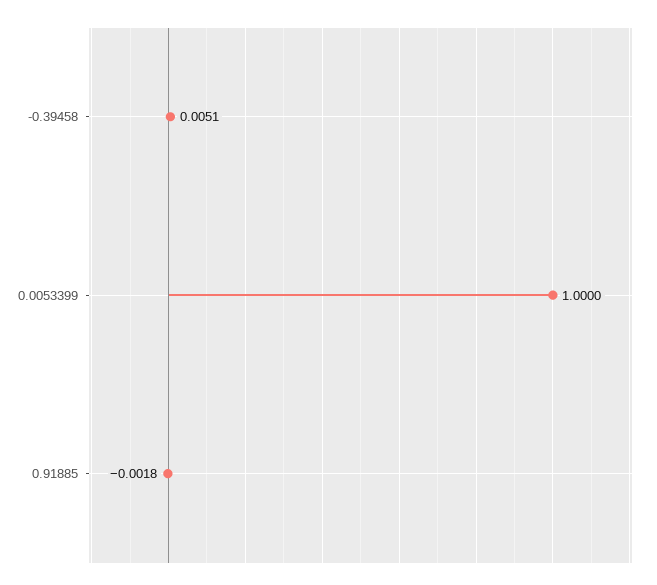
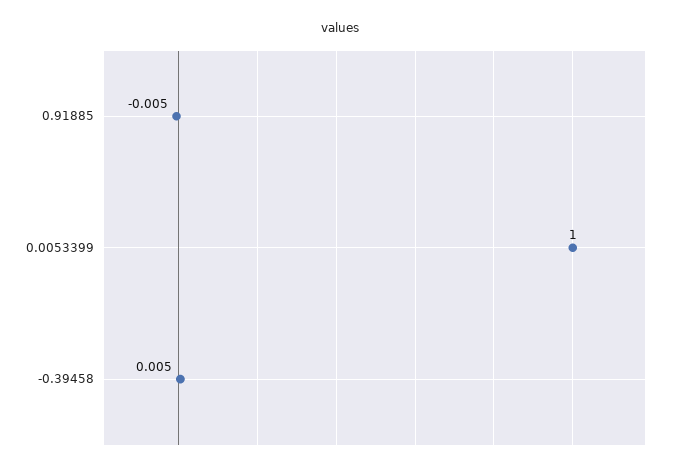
0.91885: -0.0018 -> -0.005

